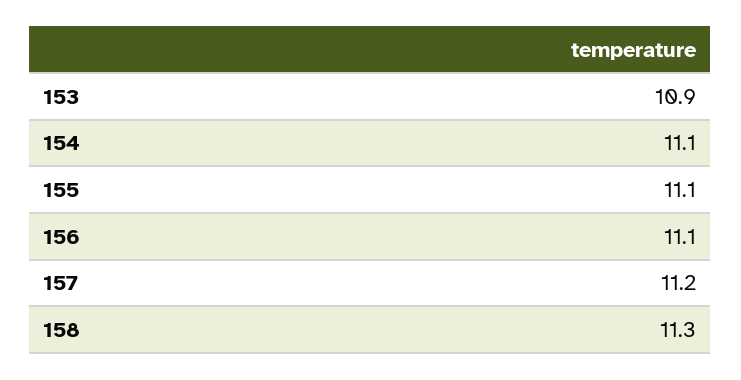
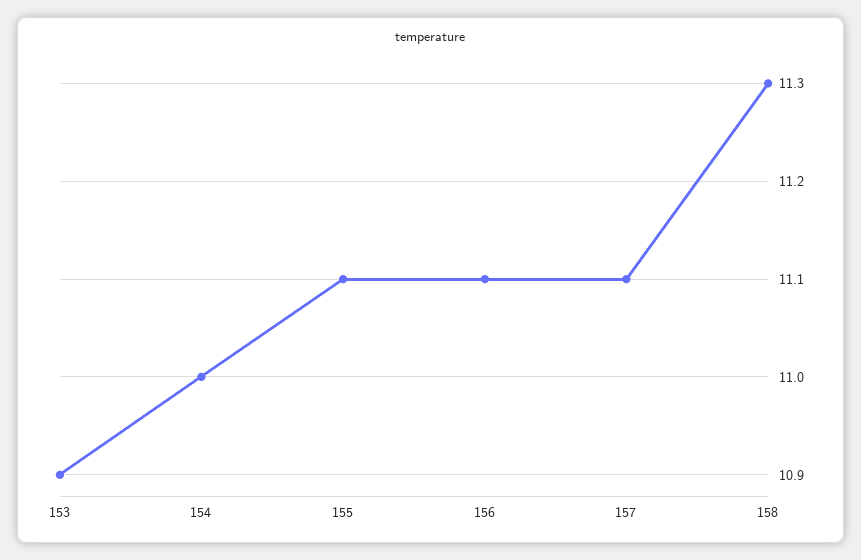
154: 11.1 -> 11
157: 11.2 -> 11.1

